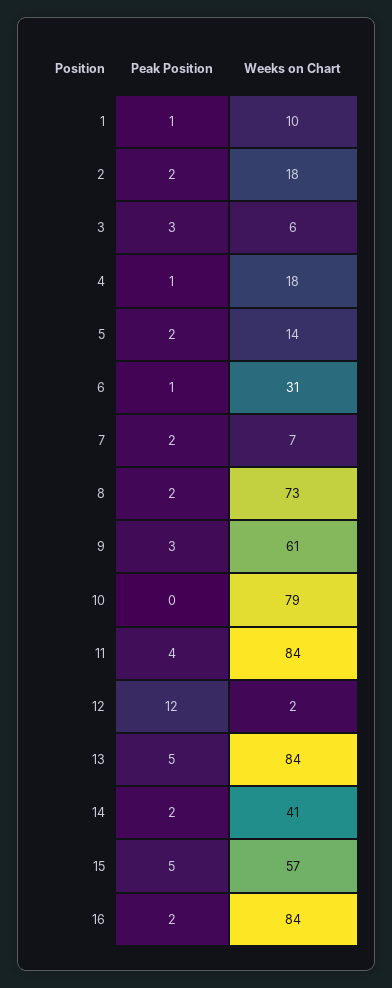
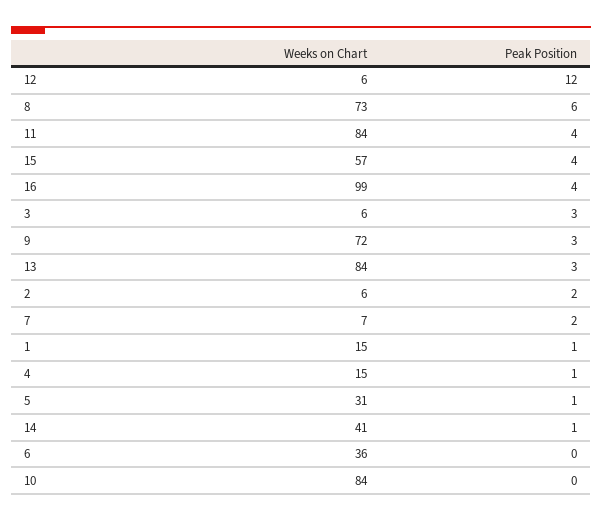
Weeks on Chart, 1: 10 -> 15
Weeks on Chart, 2: 18 -> 6
Weeks on Chart, 4: 18 -> 15
Peak Position, 5: 2 -> 1
Weeks on Chart, 5: 14 -> 31
Peak Position, 6: 1 -> 0
Weeks on Chart, 6: 31 -> 36
Peak Position, 8: 2 -> 6
Weeks on Chart, 9: 61 -> 72
Weeks on Chart, 10: 79 -> 84
Weeks on Chart, 12: 2 -> 6
Peak Position, 13: 5 -> 3
Peak Position, 14: 2 -> 1
Peak Position, 15: 5 -> 4
Peak Position, 16: 2 -> 4
Weeks on Chart, 16: 84 -> 99

